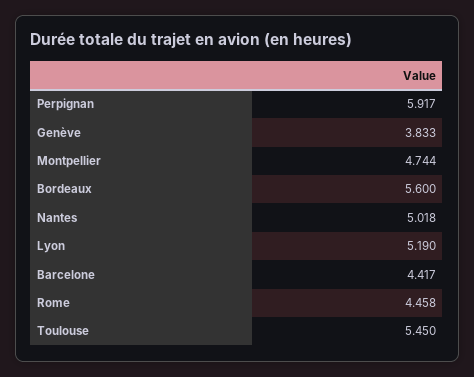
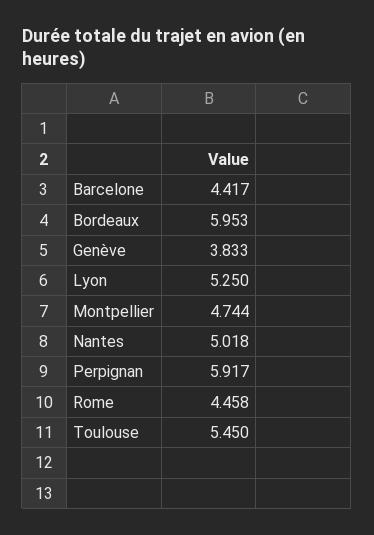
Bordeaux: 5.6 -> 5.953
Lyon: 5.19 -> 5.25

